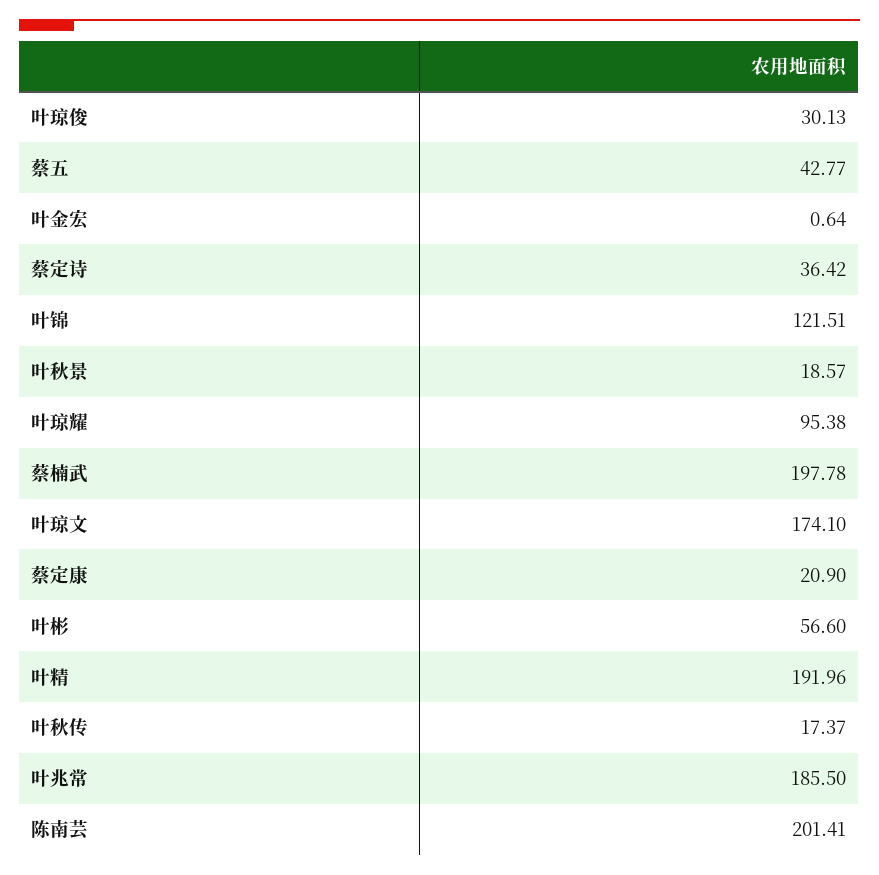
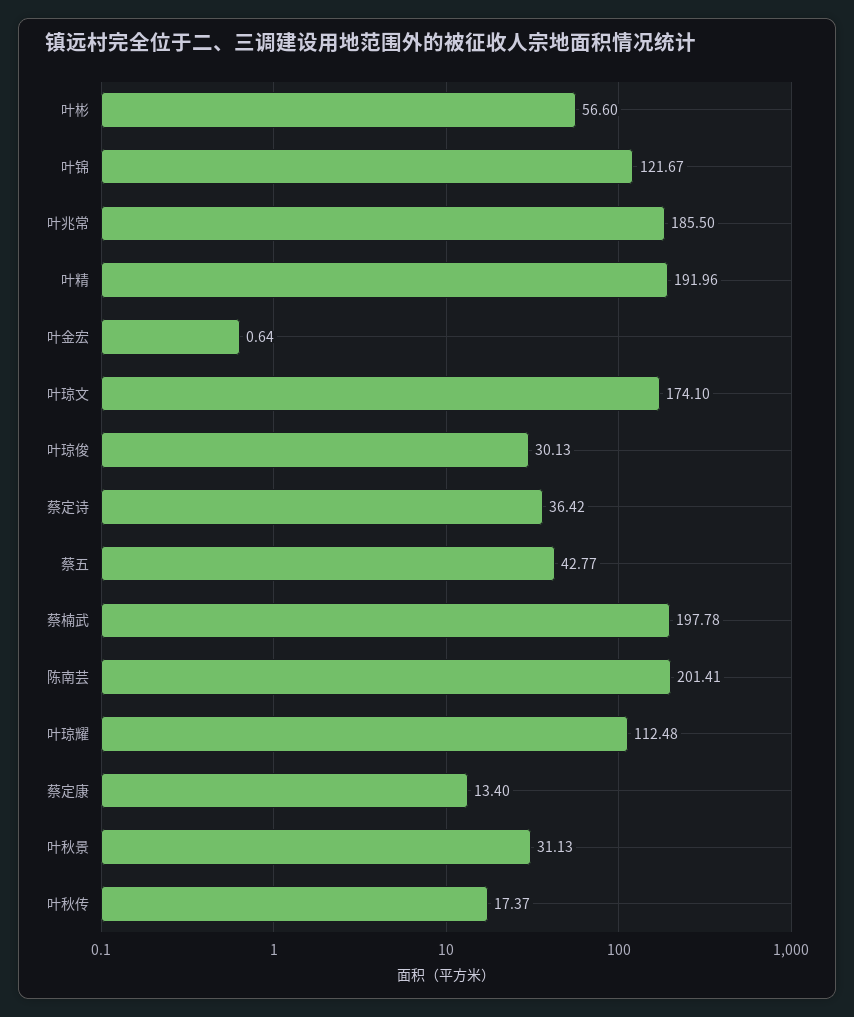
叶锦: 121.51 -> 121.67
叶秋景: 18.57 -> 31.13
叶琼耀: 95.38 -> 112.48
蔡定康: 20.9 -> 13.4

